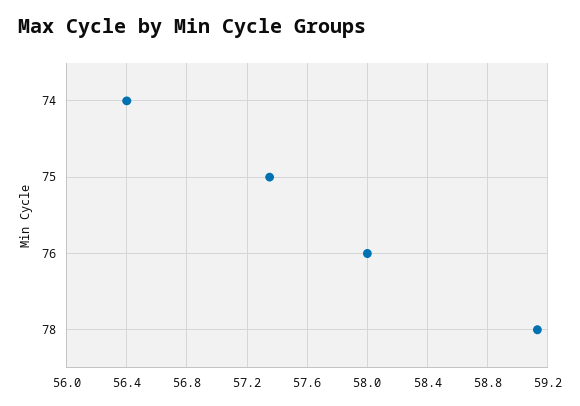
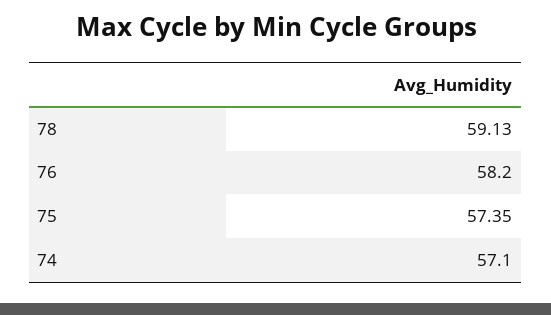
74: 56.4 -> 57.1
76: 58 -> 58.2

